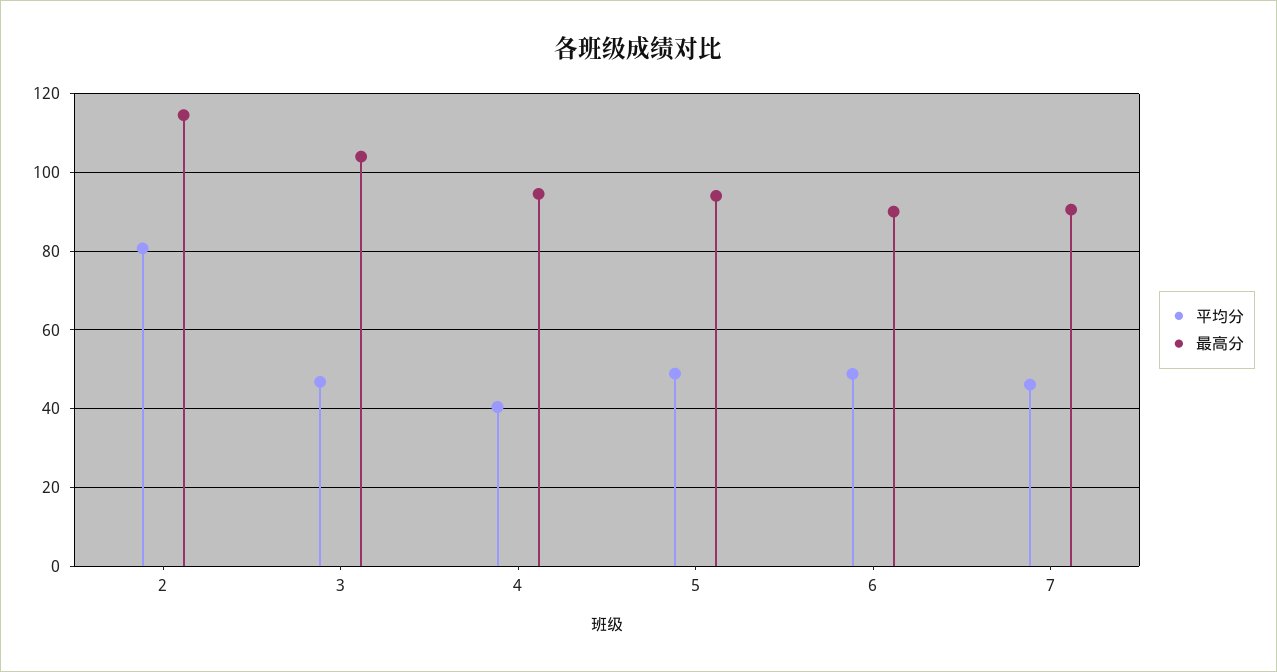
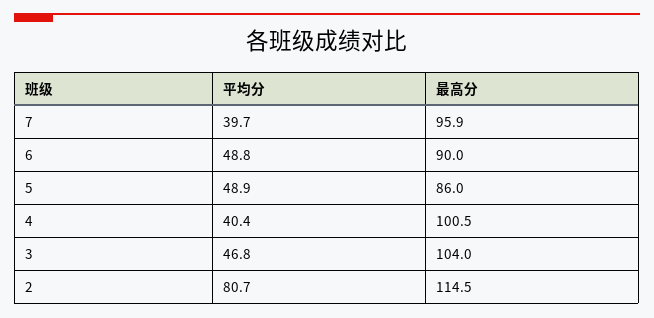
最高分, 4: 94 -> 100.5
最高分, 5: 94 -> 86
平均分, 7: 46 -> 39.7
最高分, 7: 90 -> 95.9

